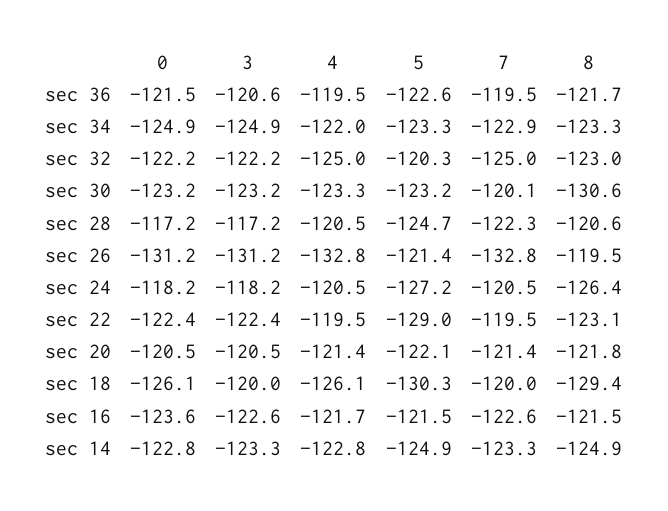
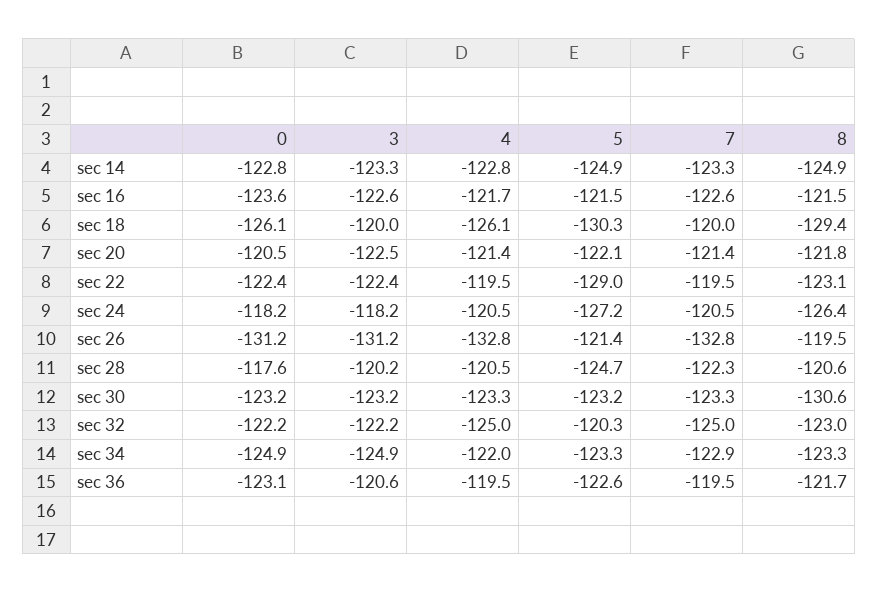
0, sec 36: -121.5 -> -123.1
7, sec 30: -120.1 -> -123.3
0, sec 28: -117.2 -> -117.6
3, sec 28: -117.2 -> -120.2
3, sec 20: -120.5 -> -122.5

